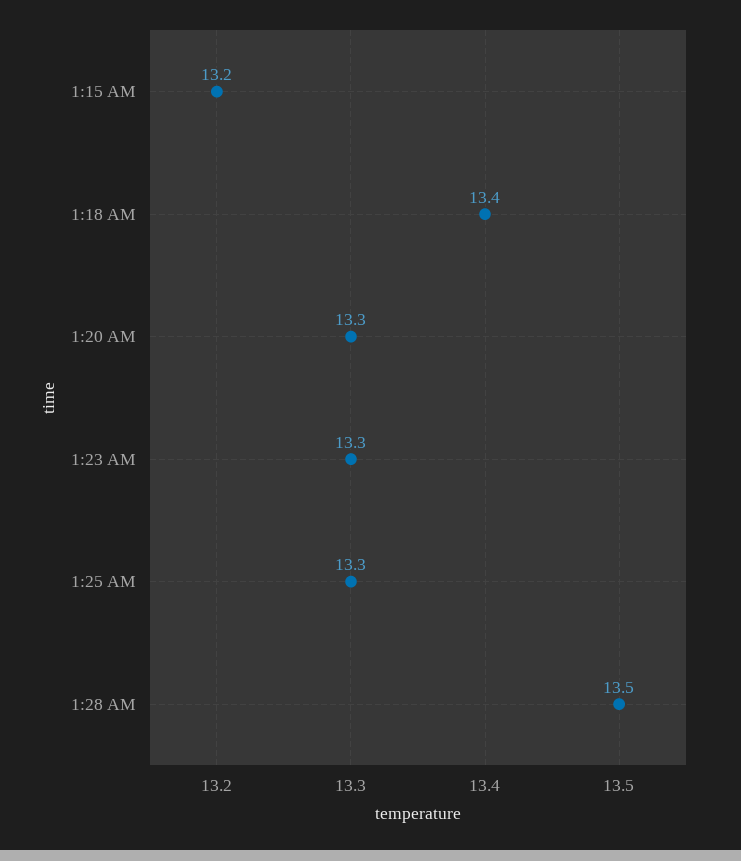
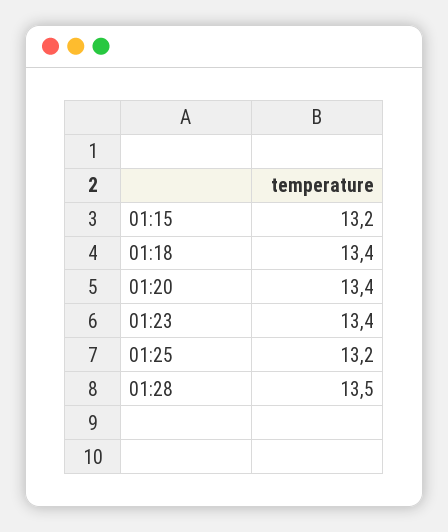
1:20 AM: 13.3 -> 13.4
1:23 AM: 13.3 -> 13.4
1:25 AM: 13.3 -> 13.2

